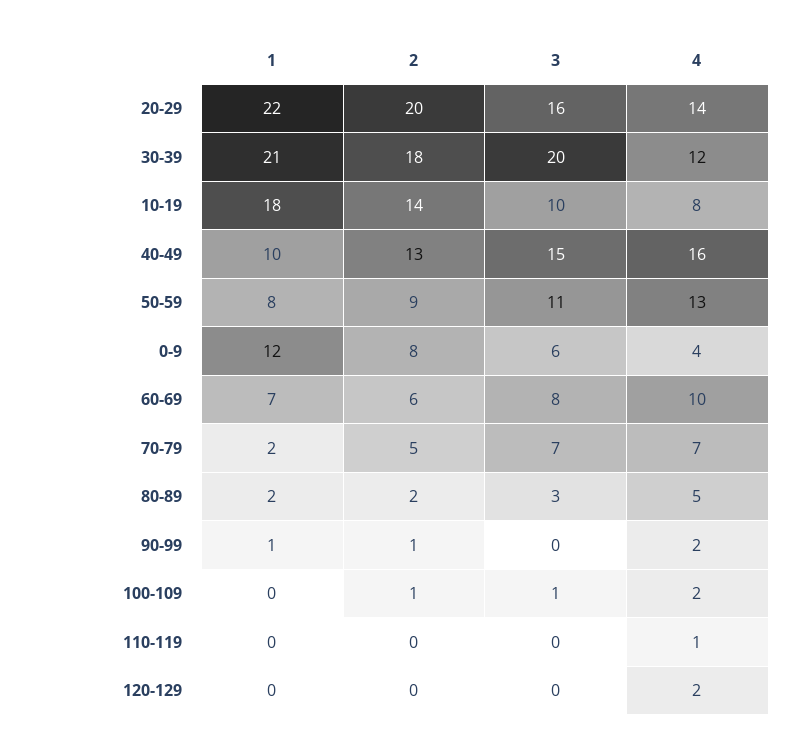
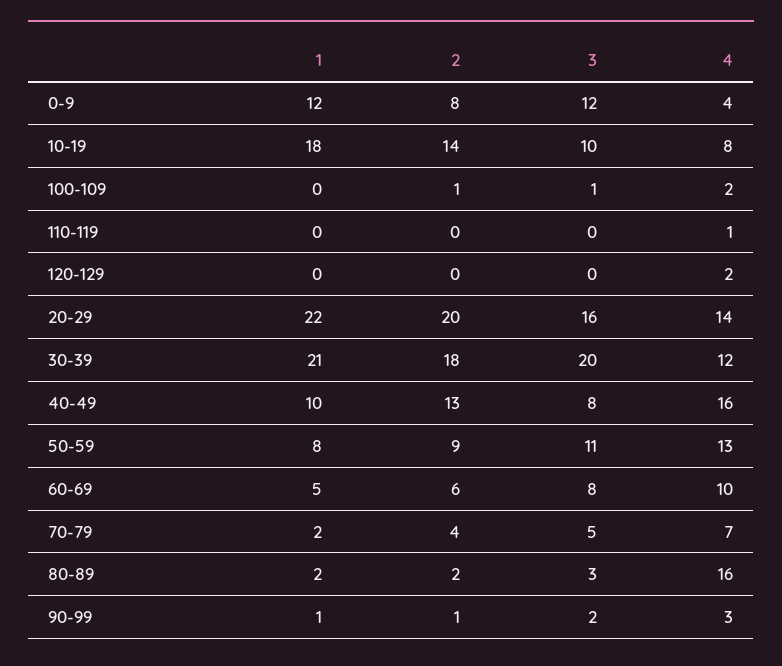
3, 40-49: 15 -> 8
3, 0-9: 6 -> 12
1, 60-69: 7 -> 5
2, 70-79: 5 -> 4
3, 70-79: 7 -> 5
4, 80-89: 5 -> 16
3, 90-99: 0 -> 2
4, 90-99: 2 -> 3

